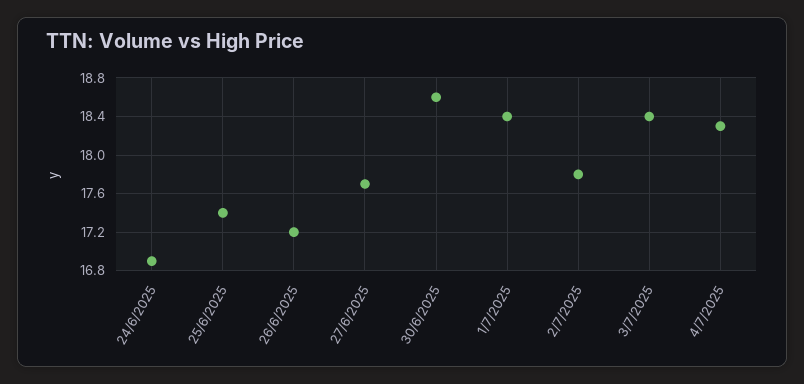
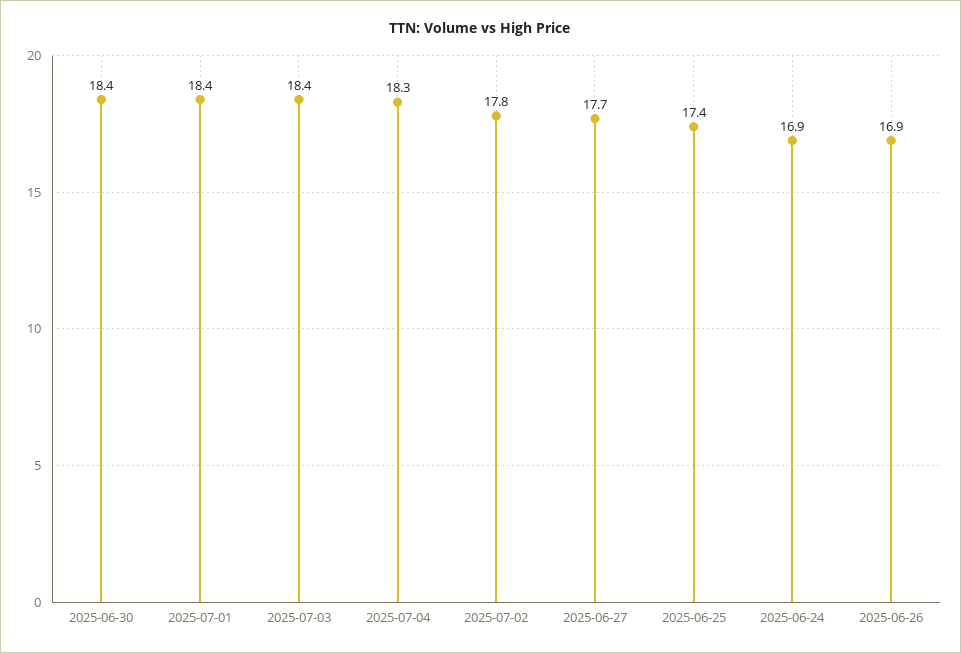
26/6/2025: 17.2 -> 16.9
30/6/2025: 18.6 -> 18.4

